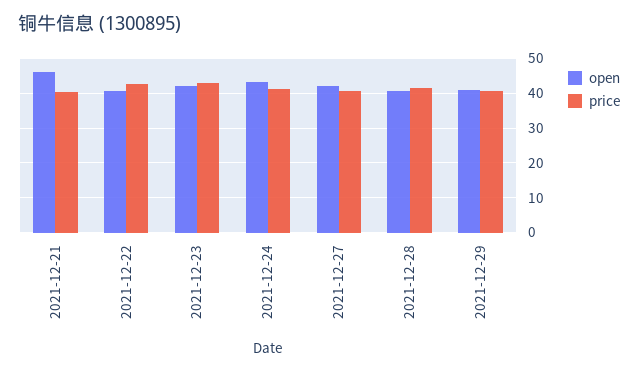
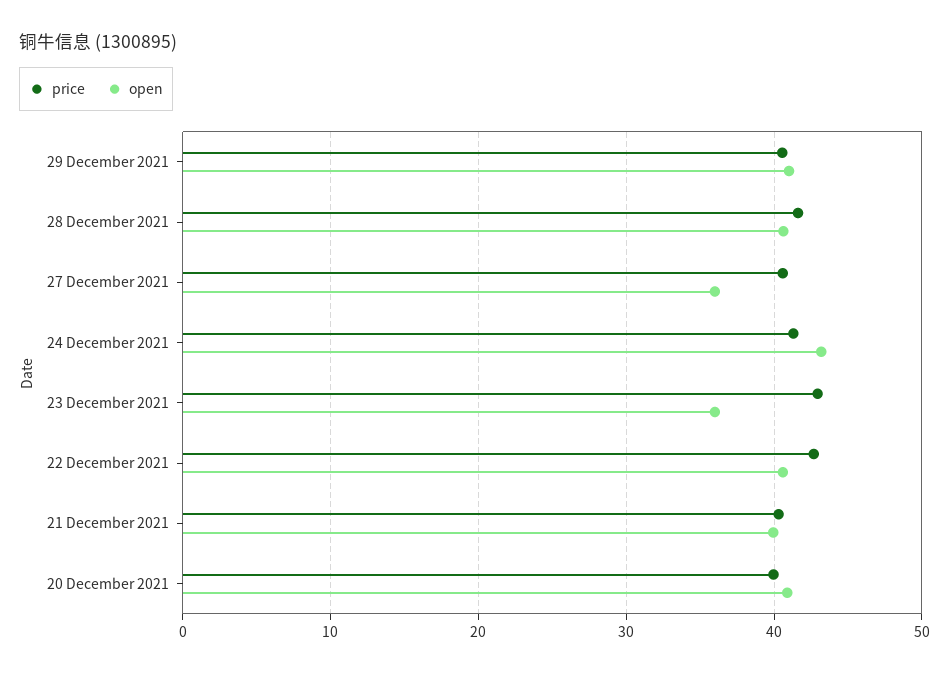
open, 2021-12-21: 46 -> 40
open, 2021-12-23: 42 -> 36
open, 2021-12-27: 42 -> 36
price, 20 December 2021: none -> 40
open, 20 December 2021: none -> 41

